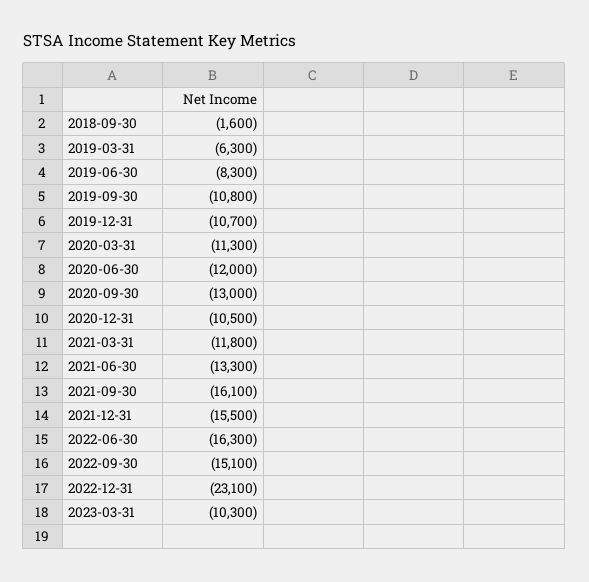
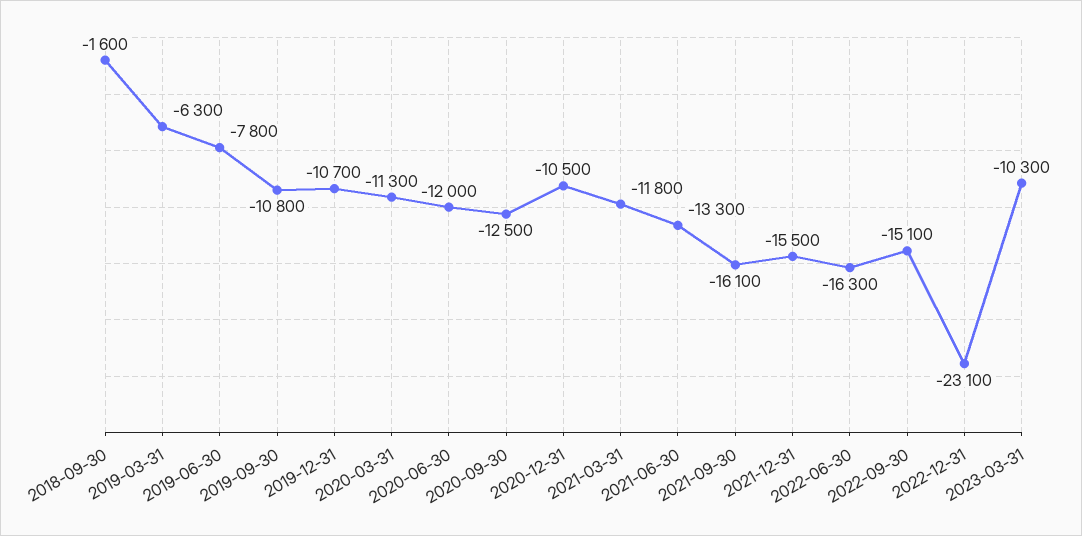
2019-06-30: -8300 -> -7800
2020-09-30: -13000 -> -12500

